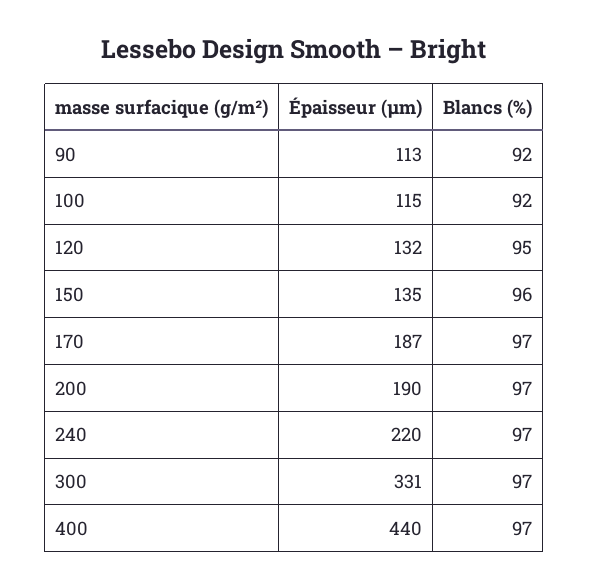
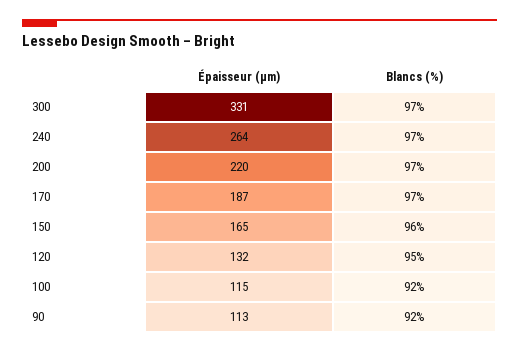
Épaisseur (µm), 150: 135 -> 165
Épaisseur (µm), 200: 190 -> 220
Épaisseur (µm), 240: 220 -> 264
Épaisseur (µm), 400: 440 -> none
Blancs (%), 400: 97 -> none

